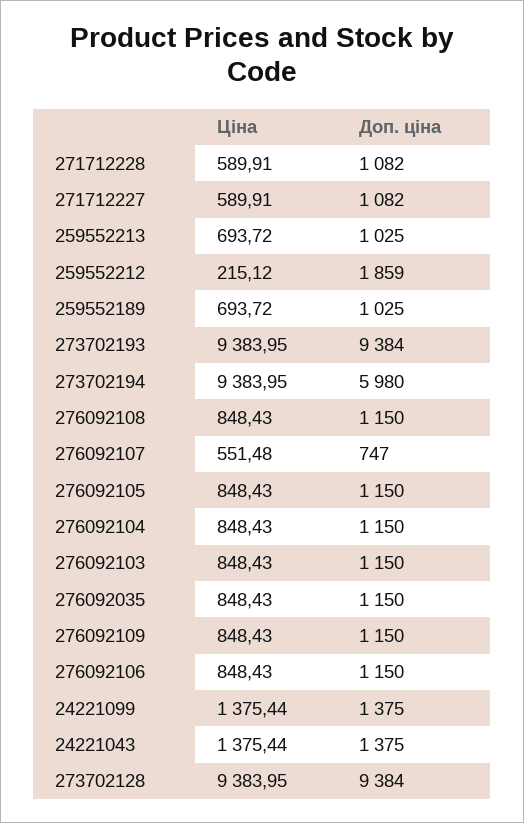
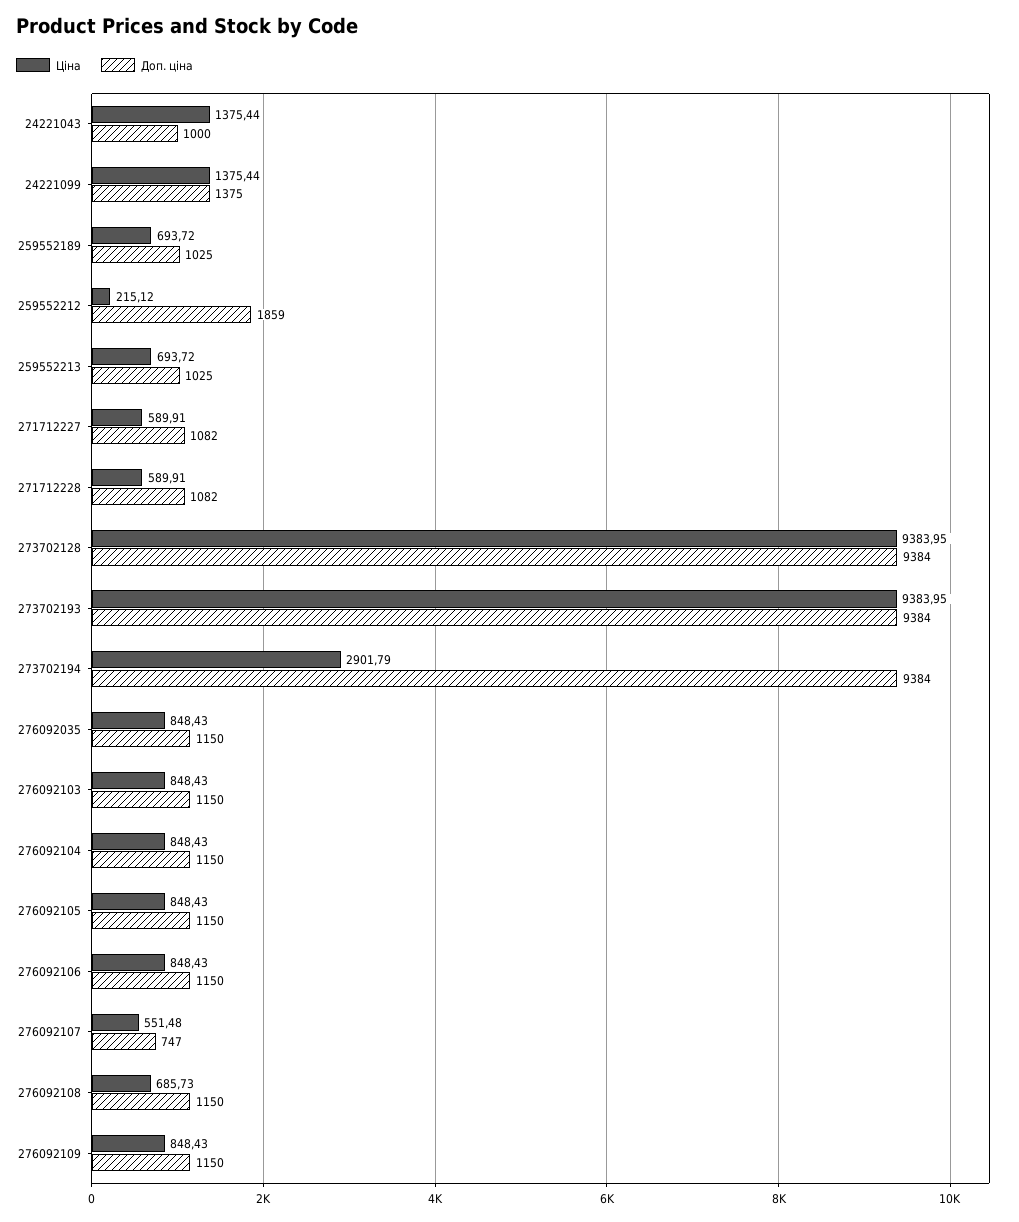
Ціна, 273702194: 9383.95 -> 2901.79
Доп. ціна, 273702194: 5980 -> 9384
Ціна, 276092108: 848.43 -> 685.73
Доп. ціна, 24221043: 1375 -> 1000

